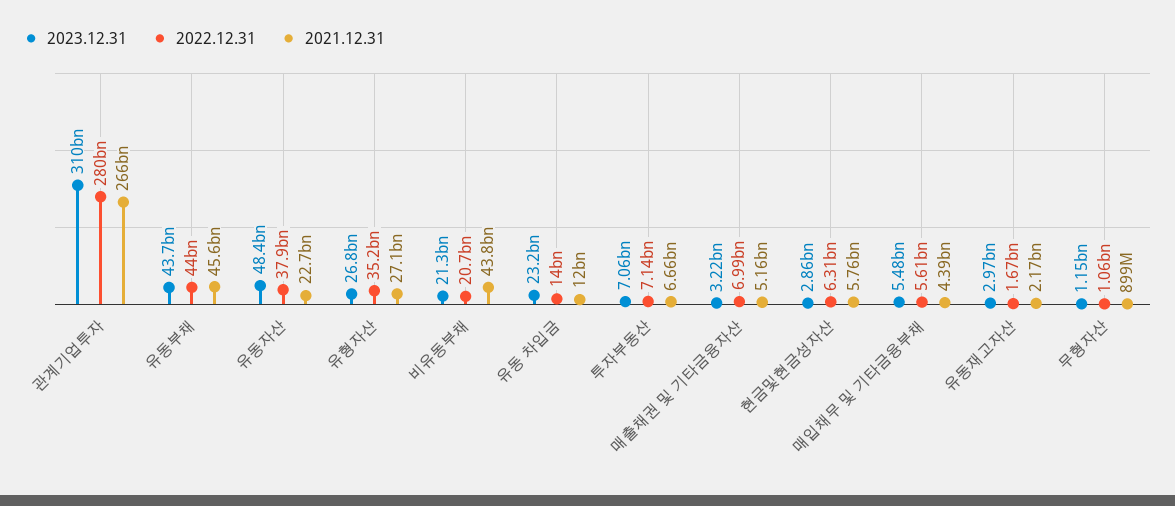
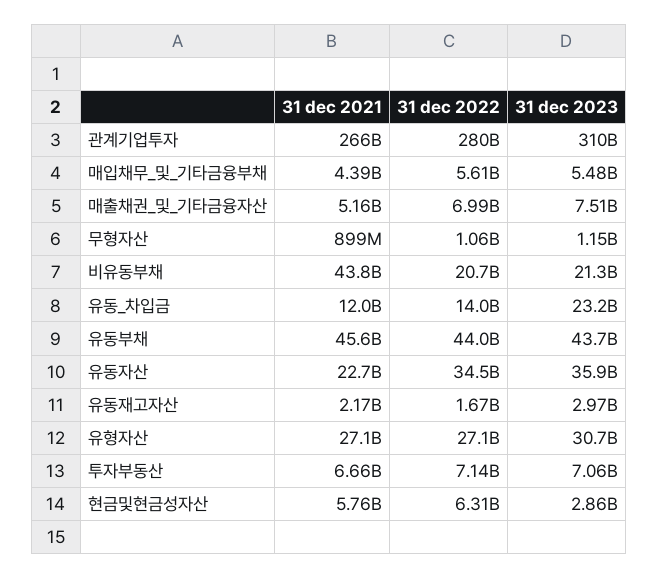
2023.12.31, 유동자산: 48400000000 -> 35900000000
2022.12.31, 유동자산: 37900000000 -> 34500000000
2023.12.31, 유형자산: 26800000000 -> 30700000000
2022.12.31, 유형자산: 35200000000 -> 27100000000
2023.12.31, 매출채권 및 기타금융자산: 3220000000 -> 7510000000

